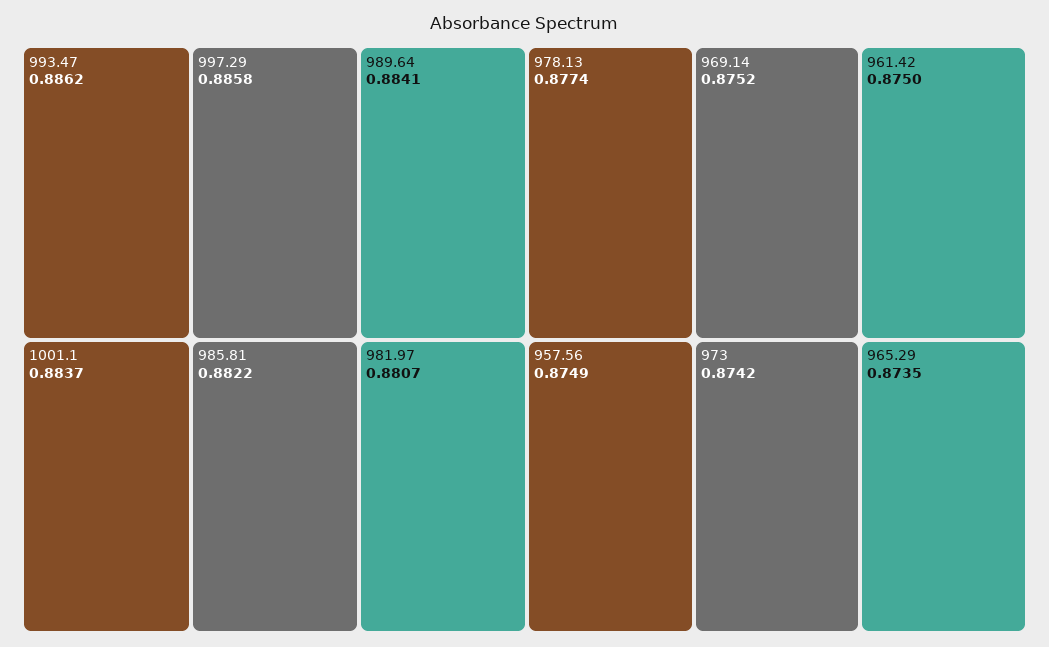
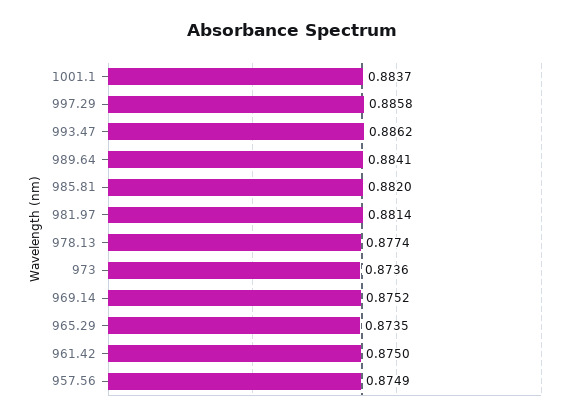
985.81: 0.8822 -> 0.882
981.97: 0.8807 -> 0.8814
973: 0.8742 -> 0.8736

